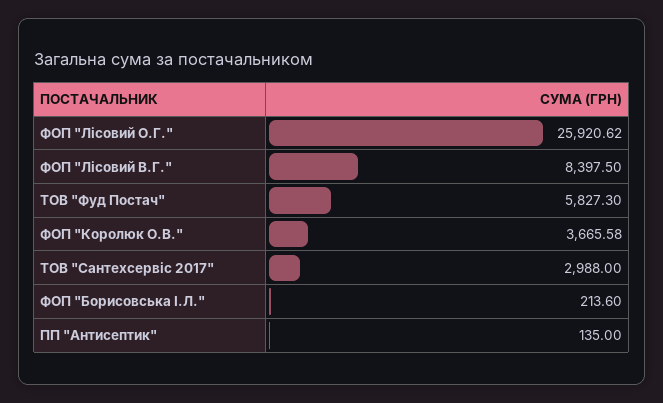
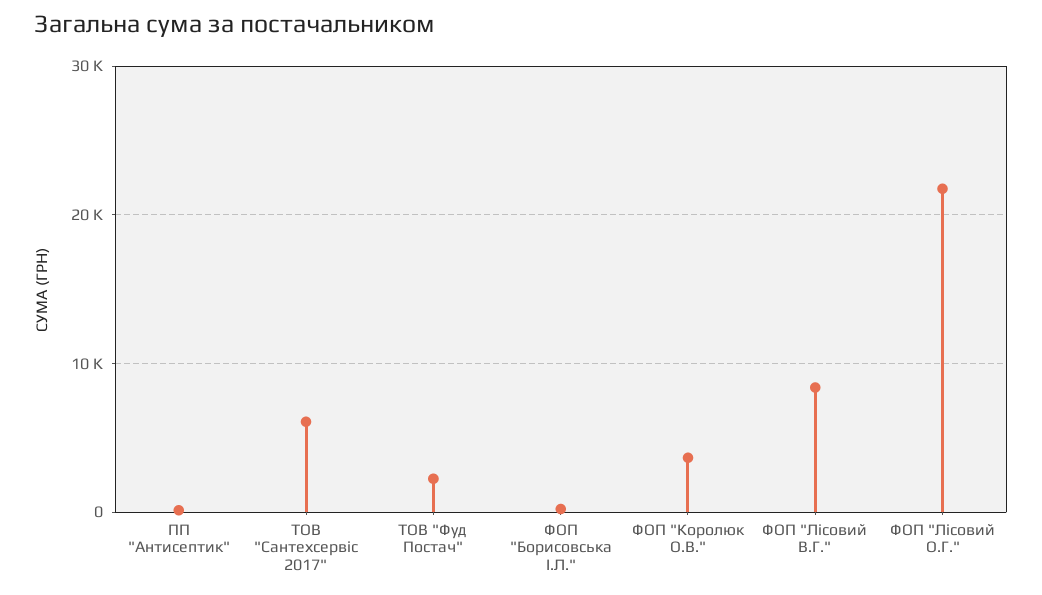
ФОП "Лісовий О.Г.": 25920.62 -> 22000
ТОВ "Фуд Постач": 5827.3 -> 2000
ТОВ "Сантехсервіс 2017": 2988 -> 6000

